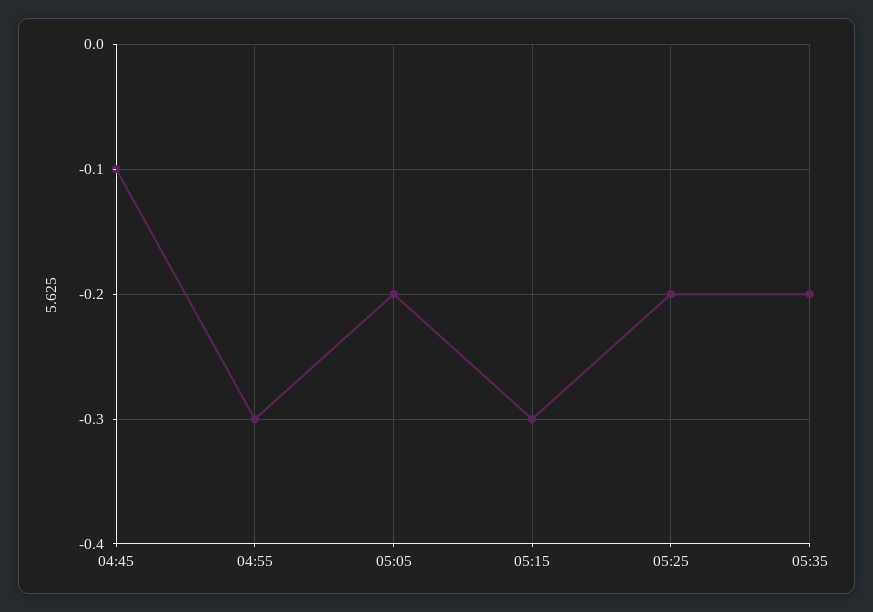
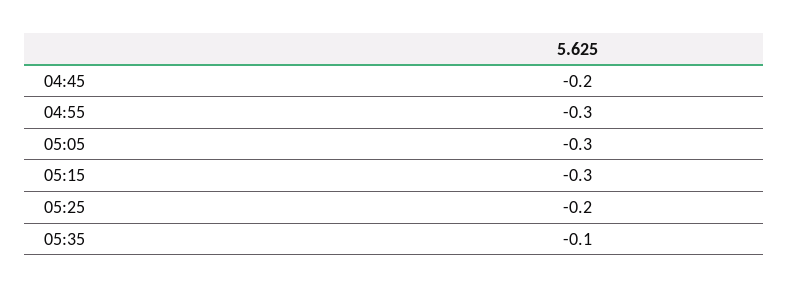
04:45: -0.1 -> -0.2
05:05: -0.2 -> -0.3
05:35: -0.2 -> -0.1

